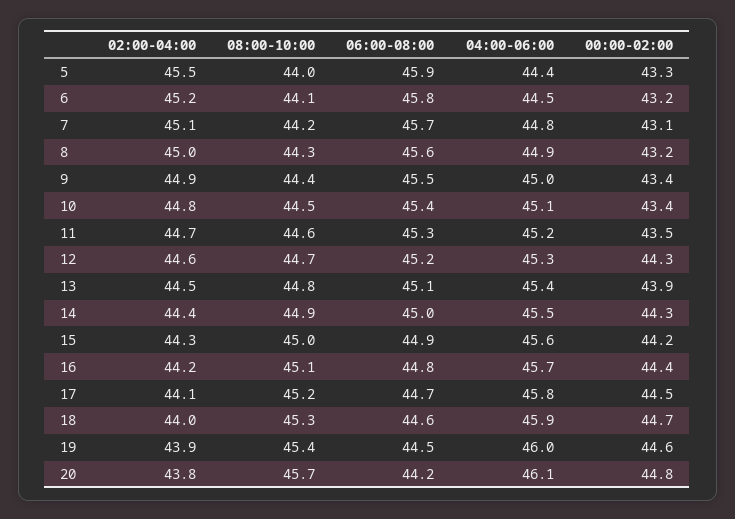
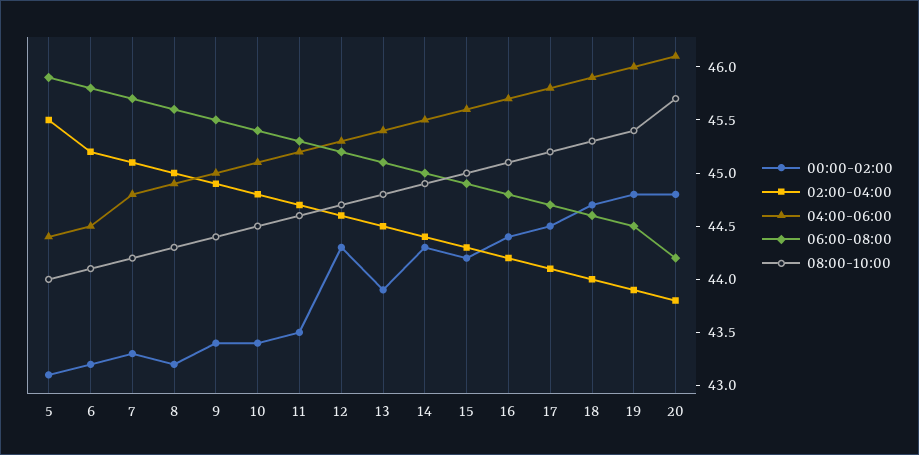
00:00-02:00, 5: 43.3 -> 43.1
00:00-02:00, 7: 43.1 -> 43.3
00:00-02:00, 19: 44.6 -> 44.8

